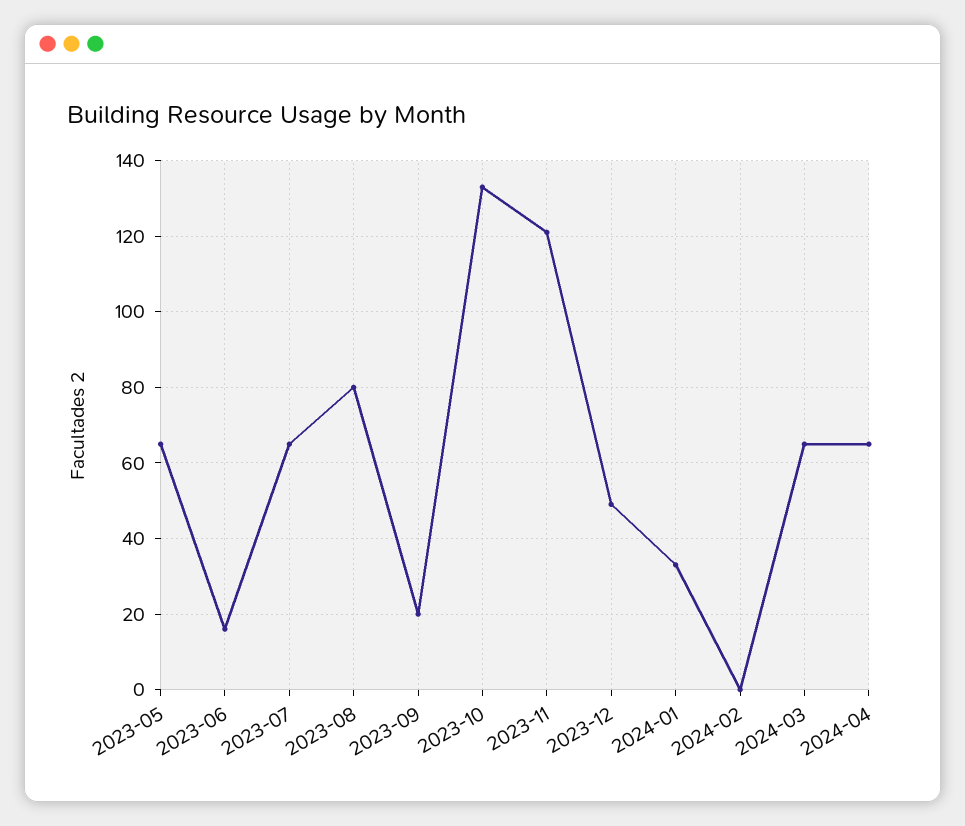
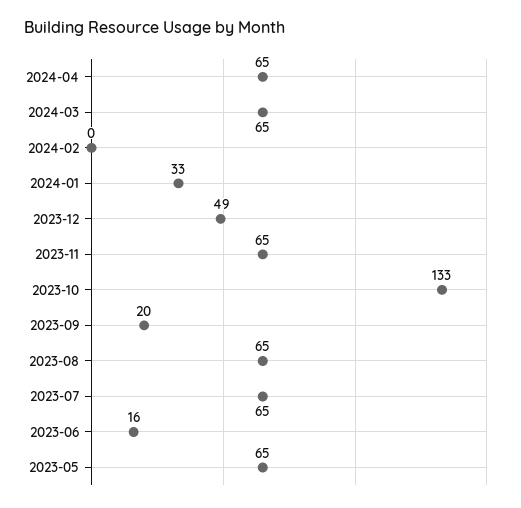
2023-08: 80 -> 65
2023-11: 120 -> 65

